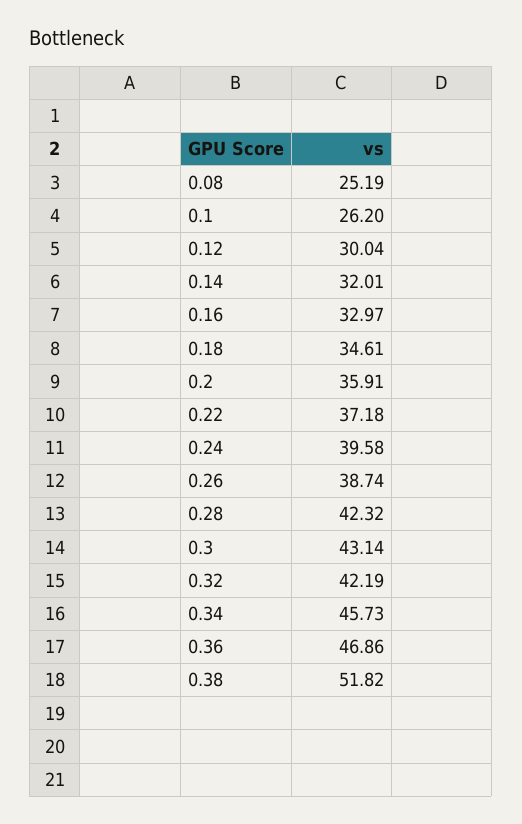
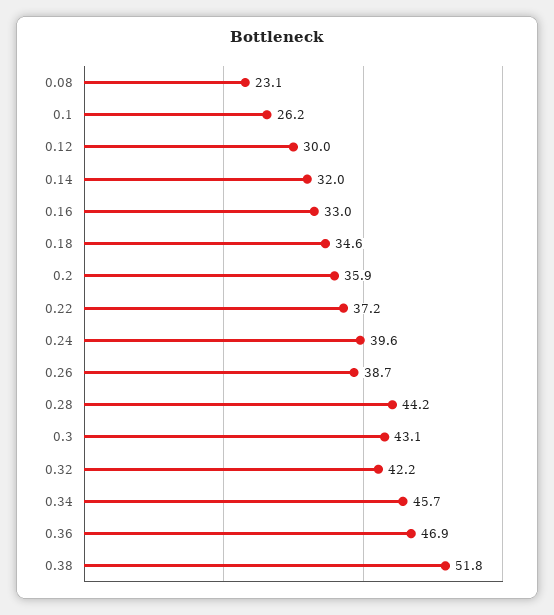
0.08: 25.19 -> 23.1
0.28: 42.32 -> 44.2

